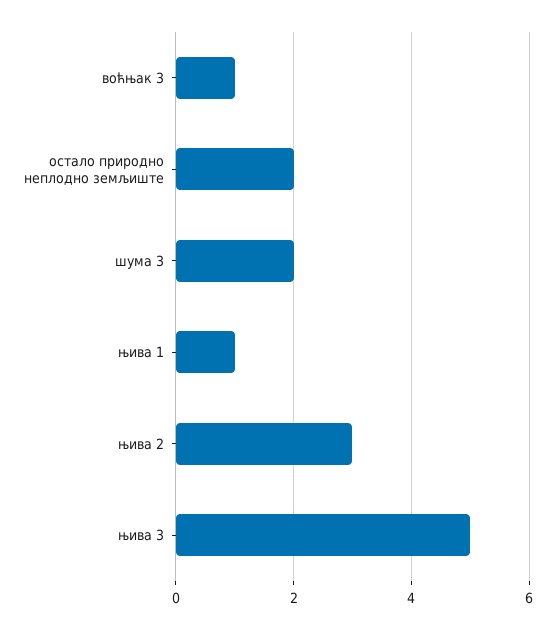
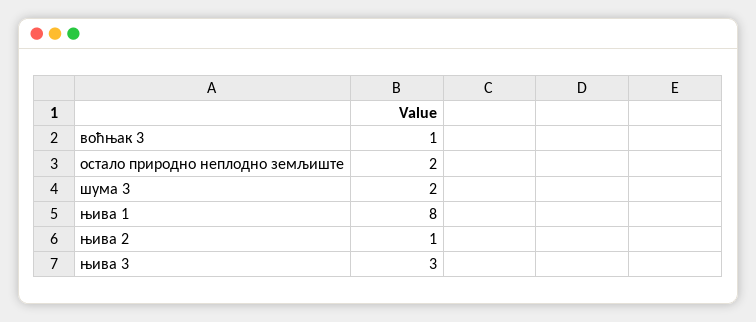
њива 1: 1 -> 8
њива 2: 3 -> 1
њива 3: 5 -> 3

